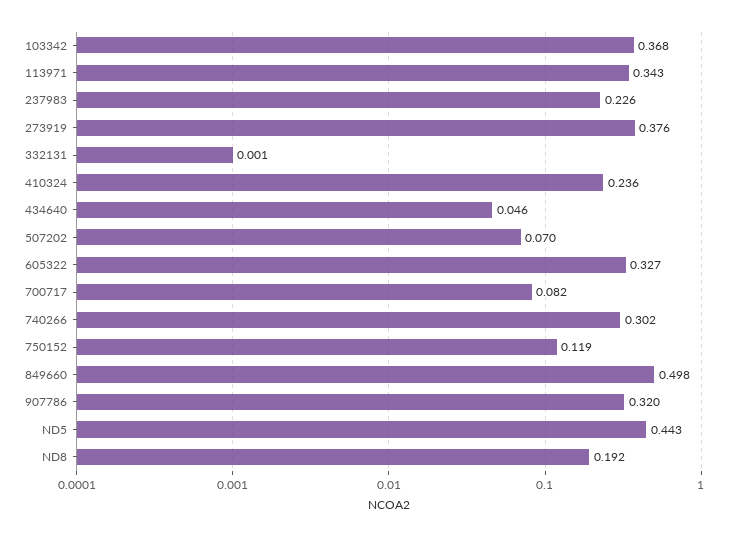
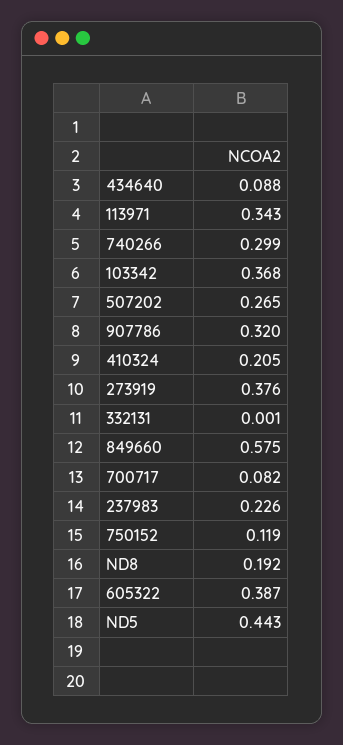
410324: 0.236 -> 0.205
434640: 0.046 -> 0.088
507202: 0.07 -> 0.265
605322: 0.327 -> 0.387
740266: 0.302 -> 0.299
849660: 0.498 -> 0.575

